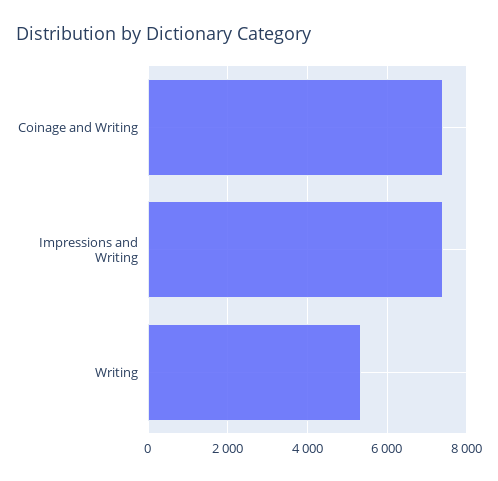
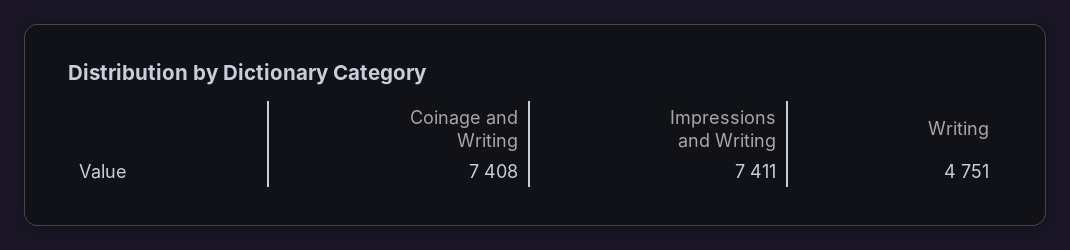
Writing: 5400 -> 4751

